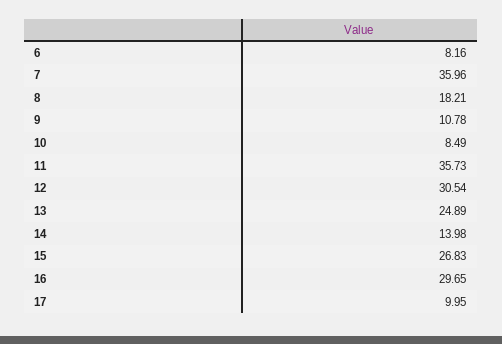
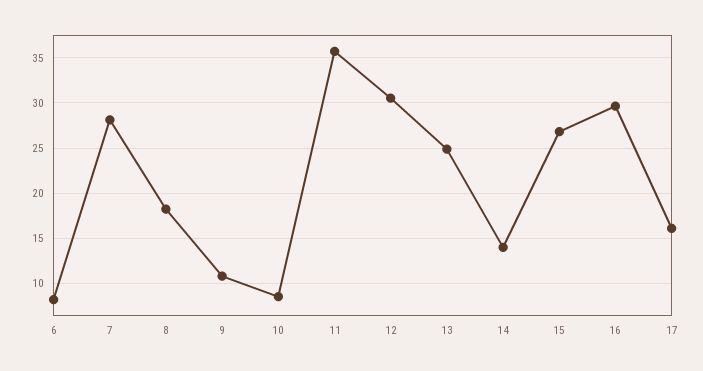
7: 35.96 -> 28
17: 9.95 -> 16

